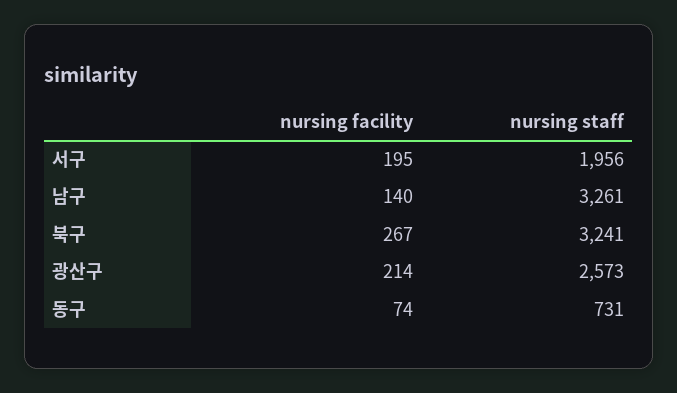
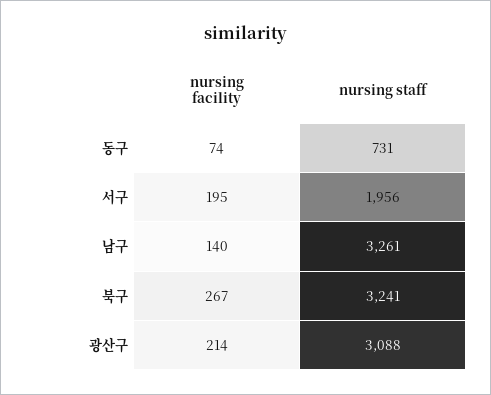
nursing staff, 광산구: 2573 -> 3088

